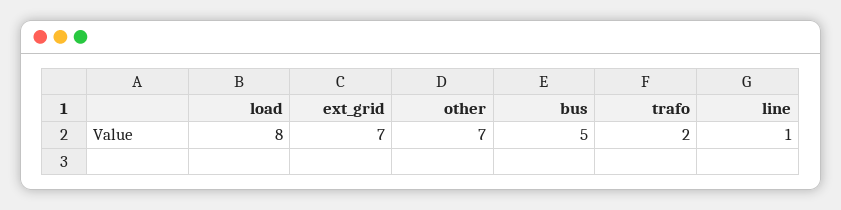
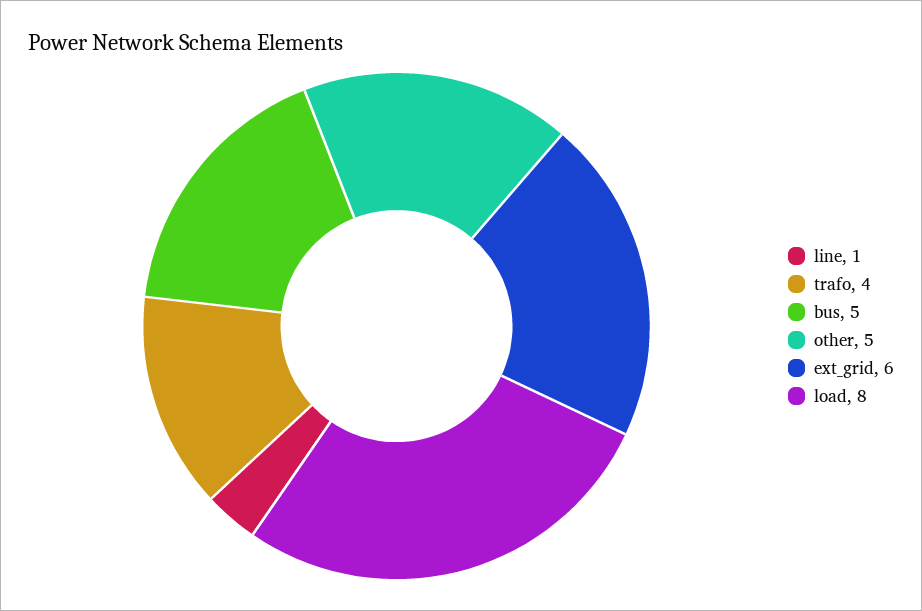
ext_grid: 7 -> 6
other: 7 -> 5
trafo: 2 -> 4

